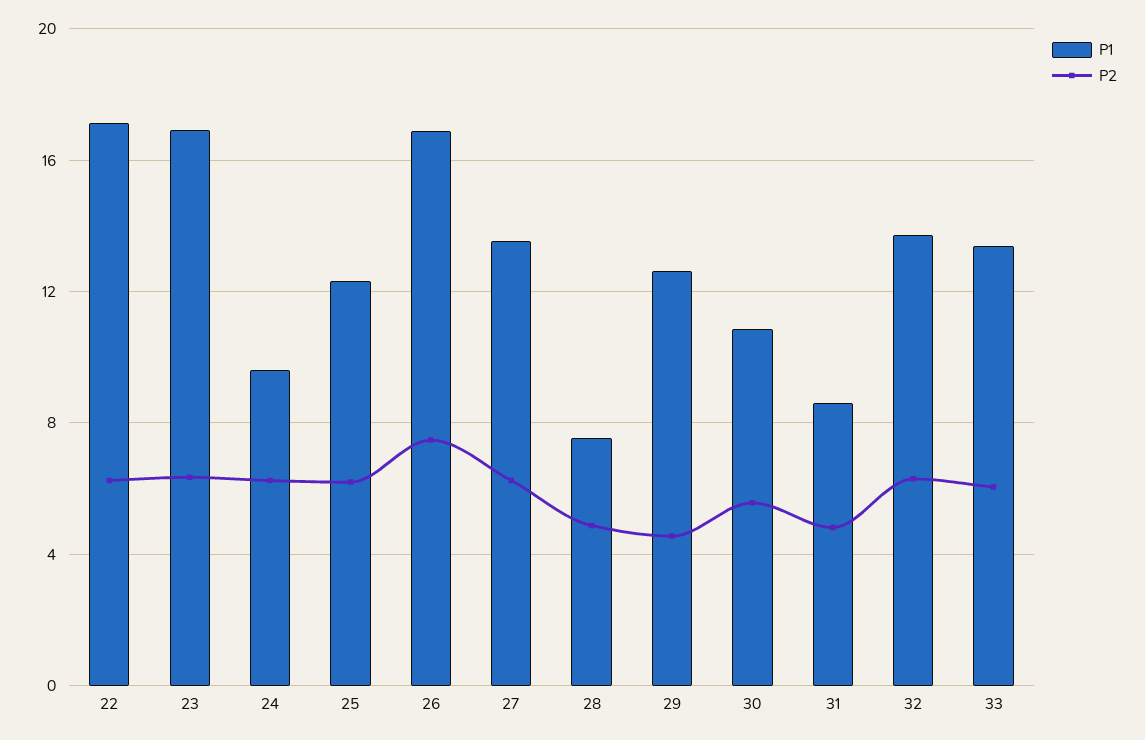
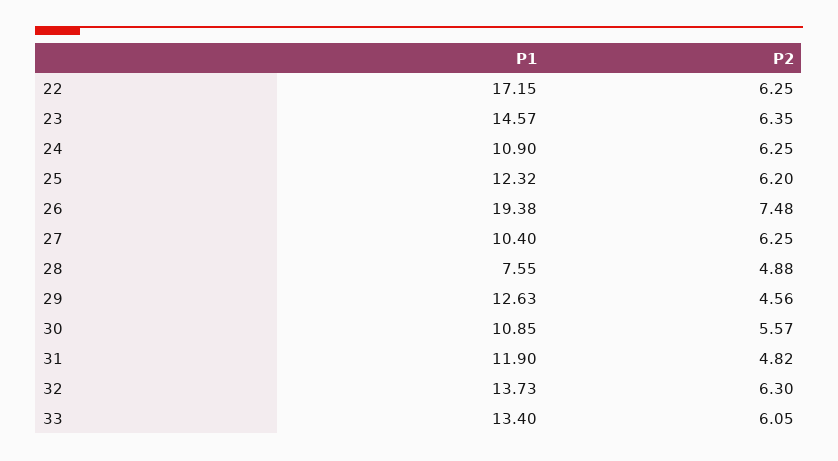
P1, 23: 17 -> 14.57
P1, 24: 9.5 -> 10.9
P1, 26: 17 -> 19.38
P1, 27: 13.5 -> 10.4
P1, 31: 8.5 -> 11.9

